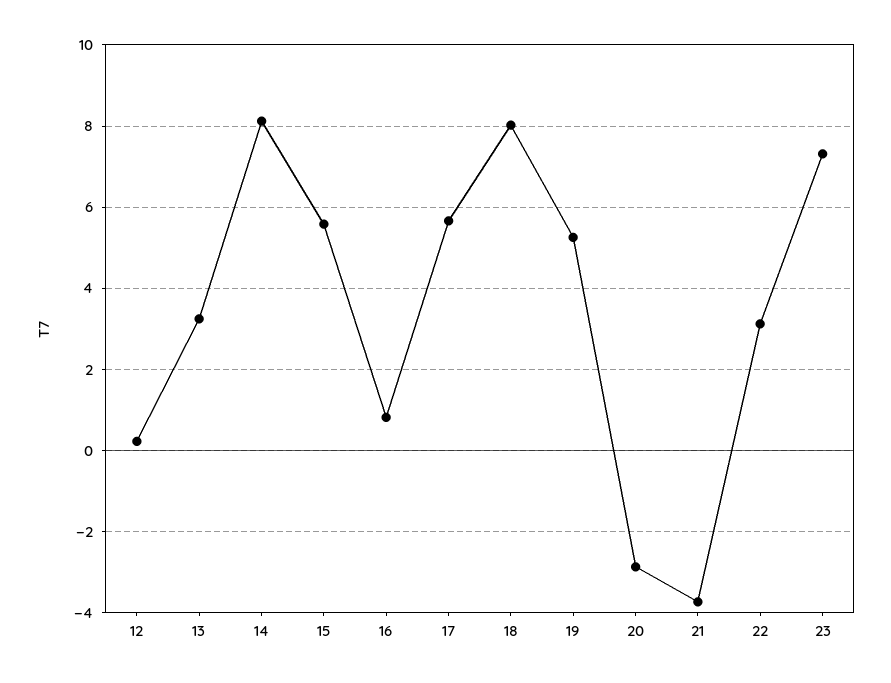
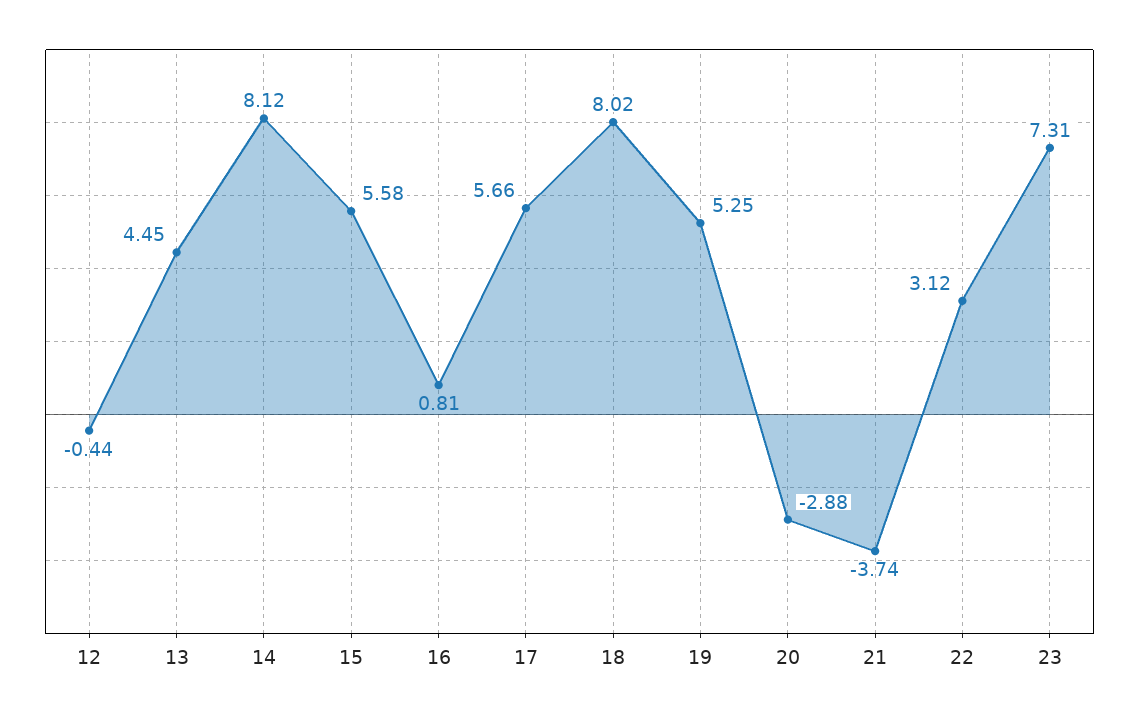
12: 0.2 -> -0.44
13: 3.2 -> 4.45

